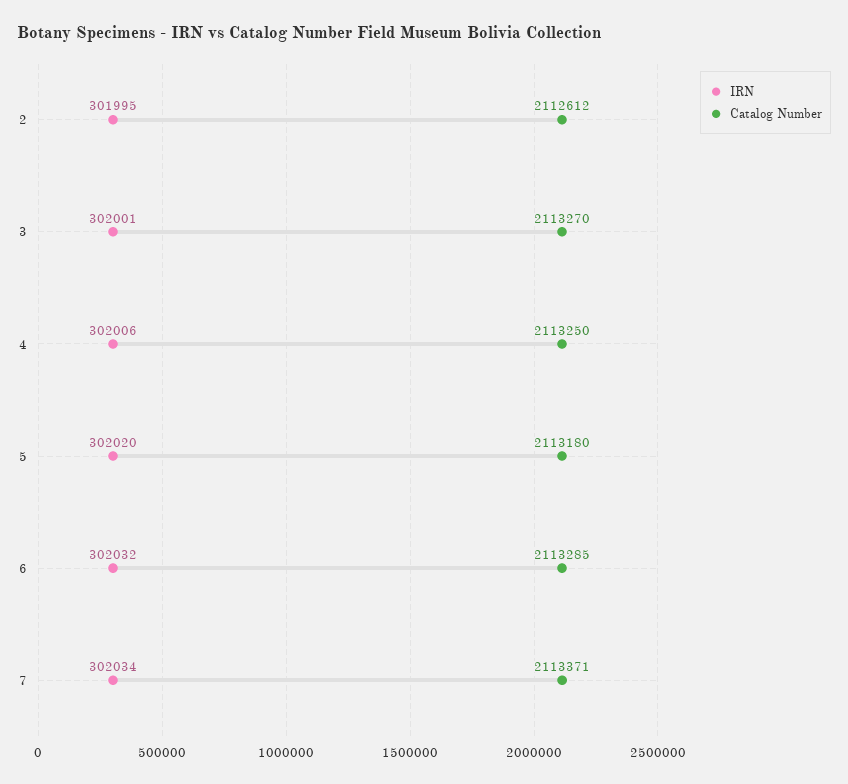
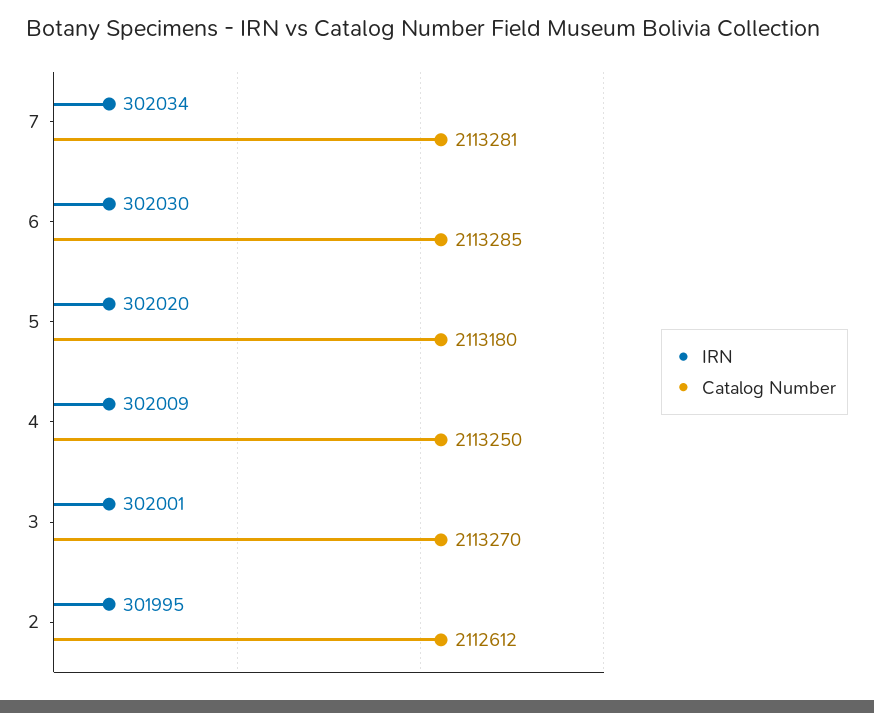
IRN, 4: 302006 -> 302009
IRN, 6: 302032 -> 302030
Catalog Number, 7: 2113371 -> 2113281

